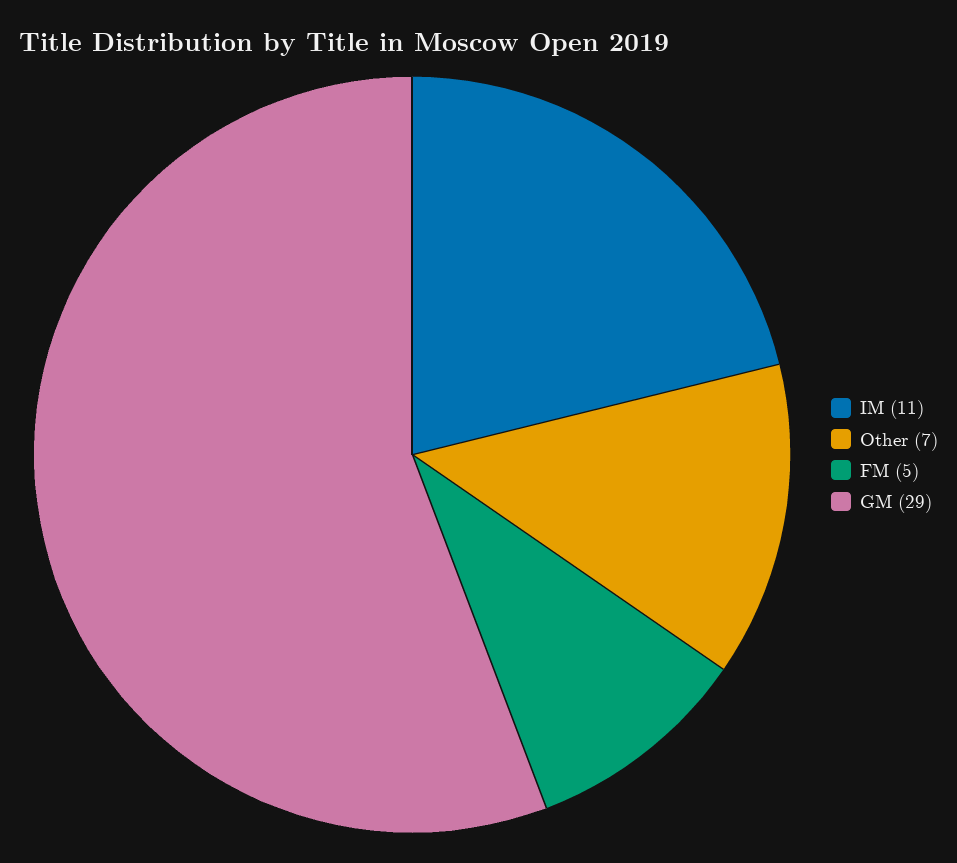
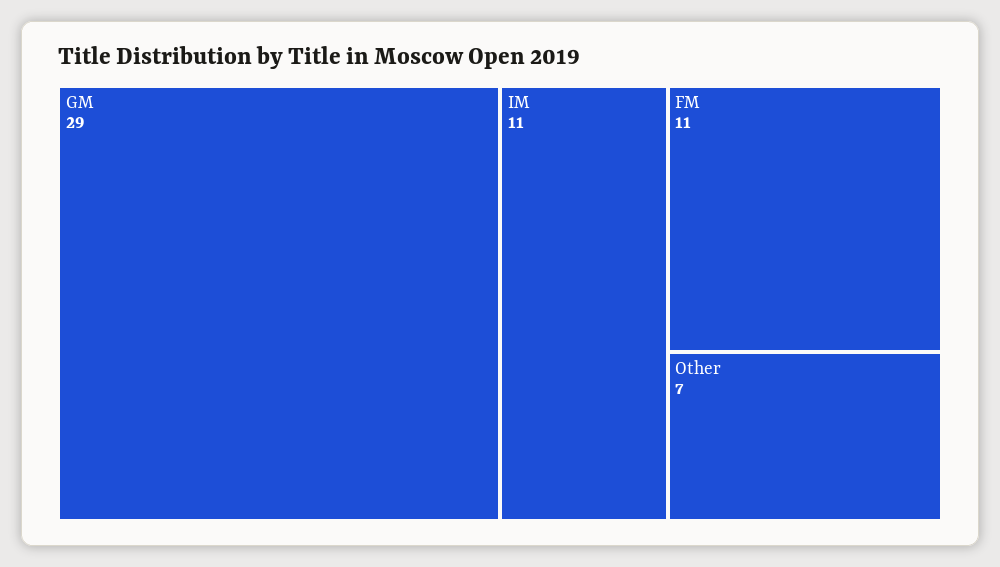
FM: 5 -> 11

